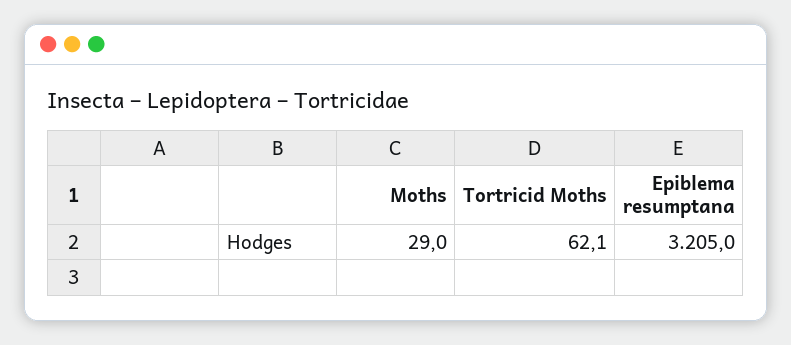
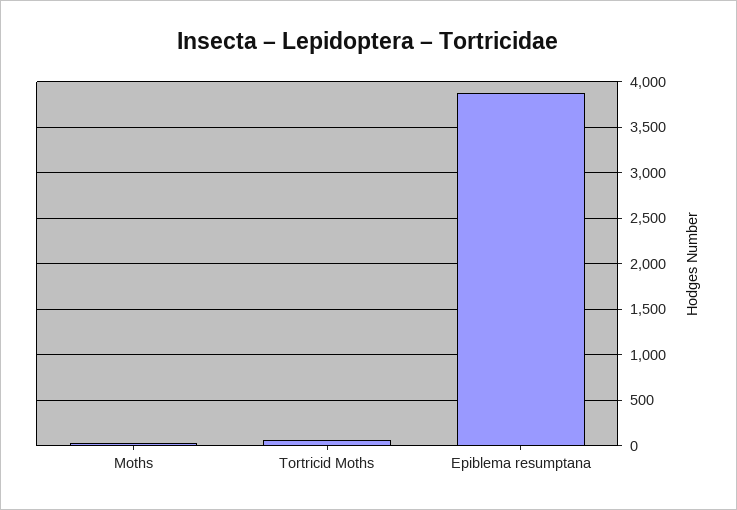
Epiblema resumptana: 3205 -> 3900

